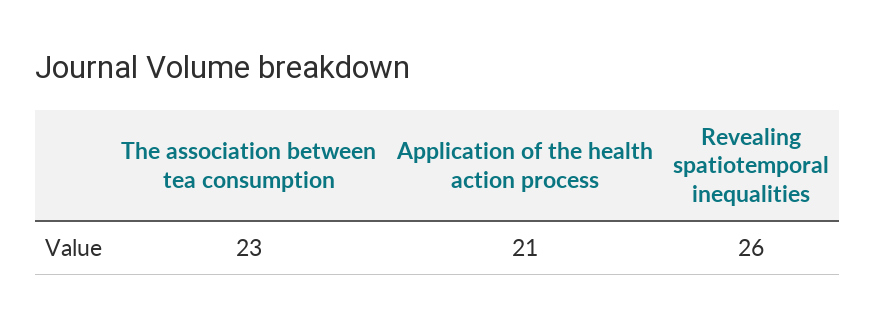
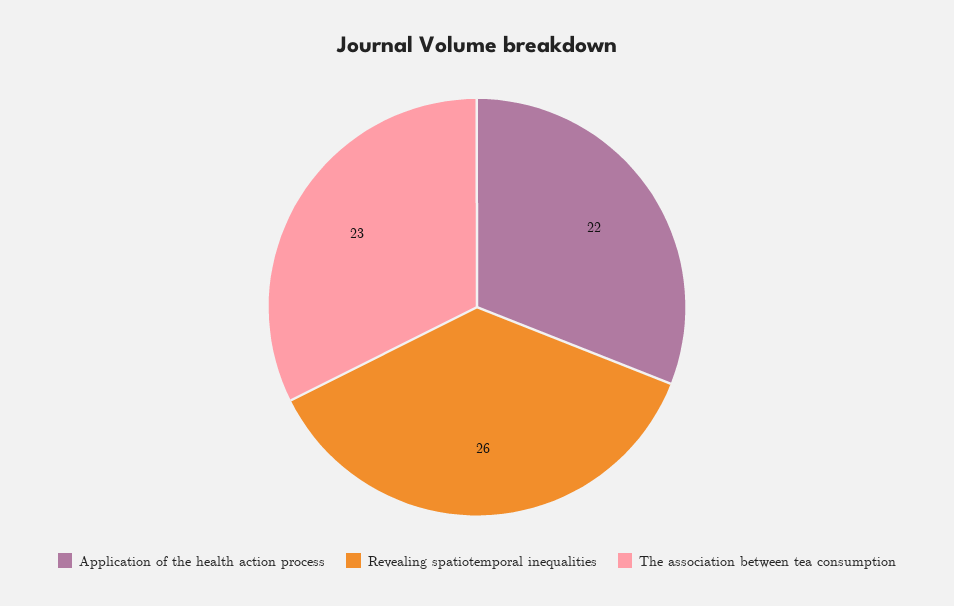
Application of the health action process: 21 -> 22

